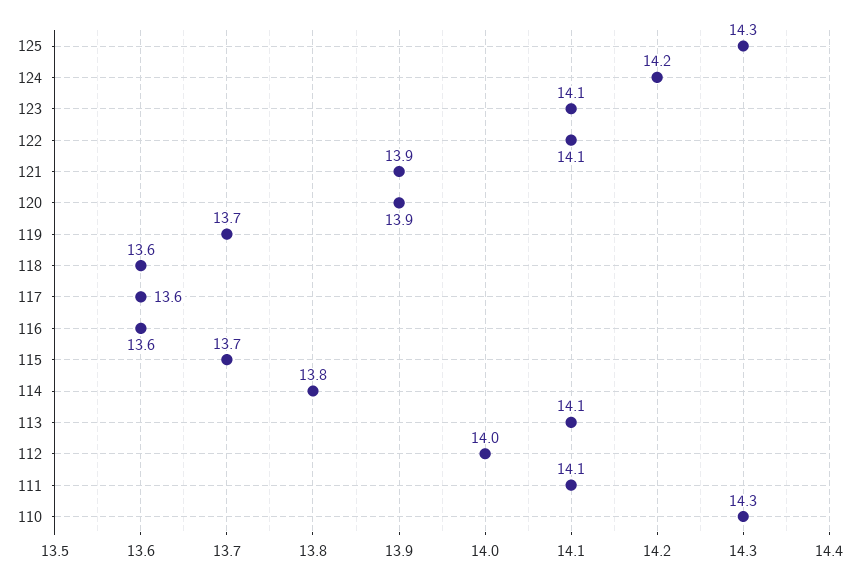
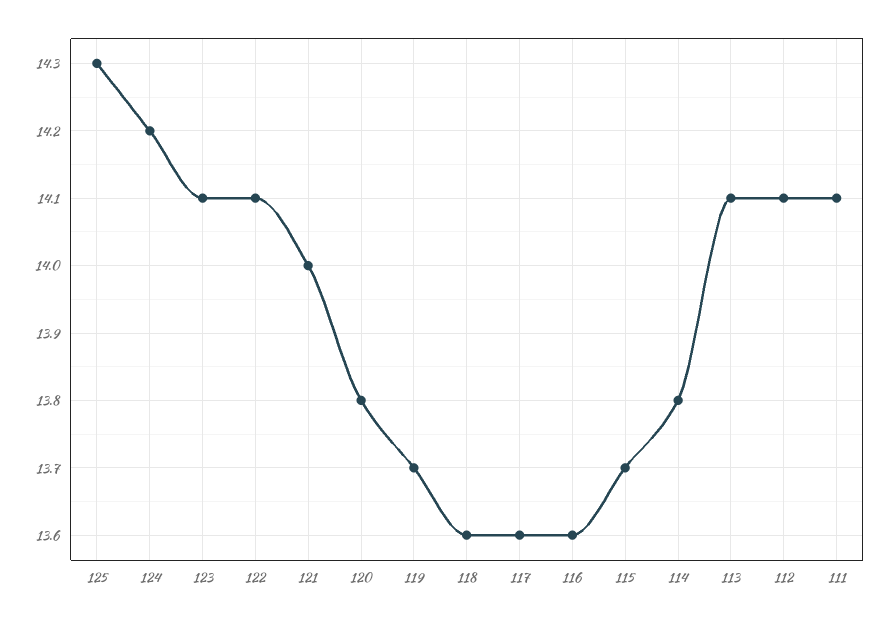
121: 13.9 -> 14
120: 13.9 -> 13.8
112: 14 -> 14.1
110: 14.3 -> none

